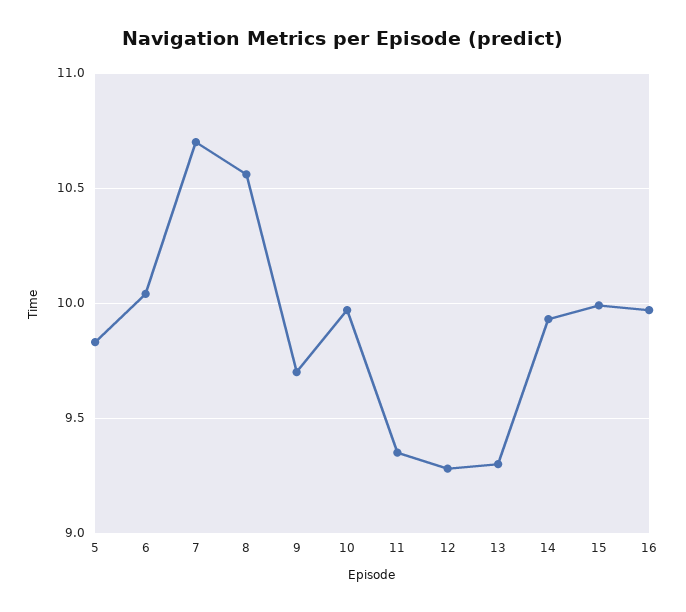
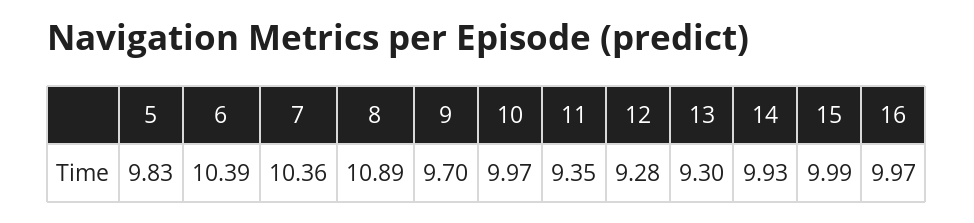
6: 10.05 -> 10.39
7: 10.7 -> 10.36
8: 10.55 -> 10.89

